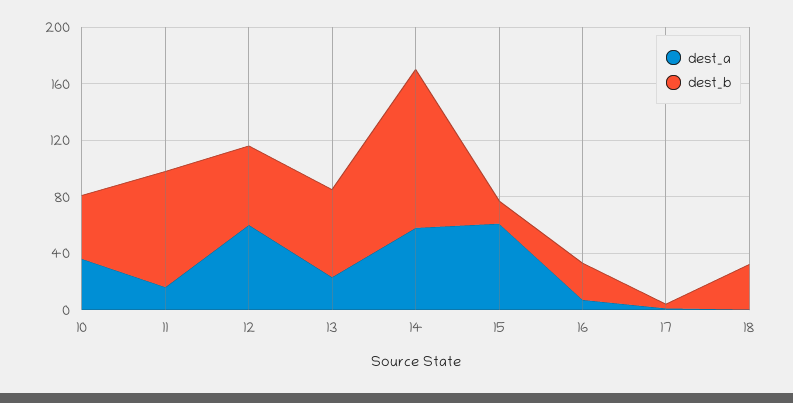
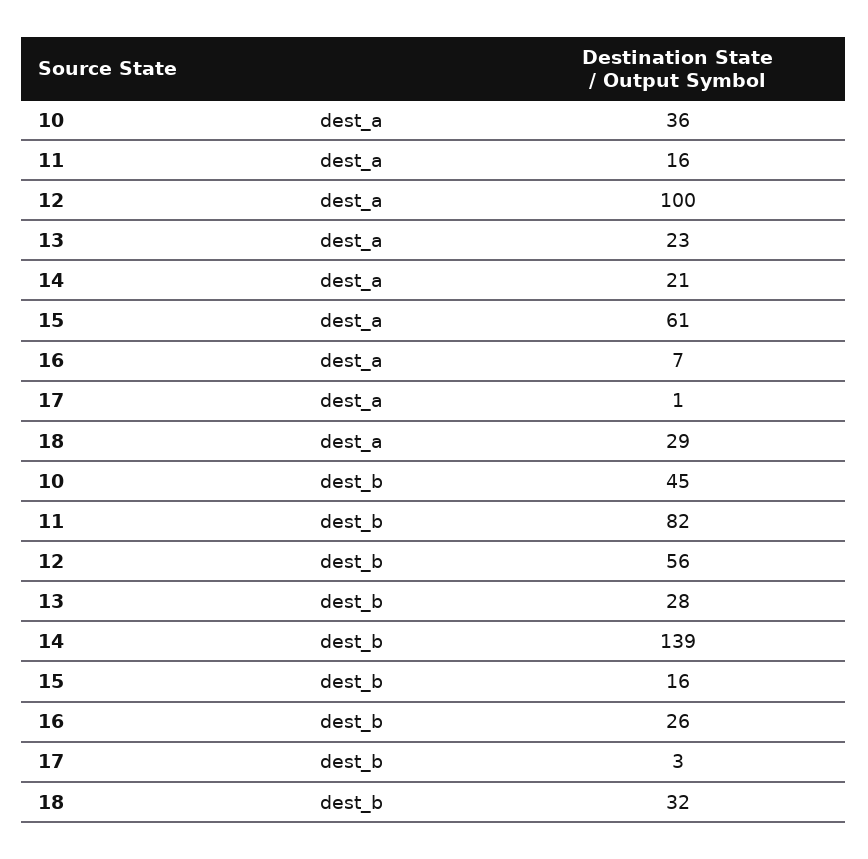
dest_a, 12: 60 -> 100
dest_b, 13: 60 -> 28
dest_a, 14: 60 -> 21
dest_b, 14: 110 -> 139
dest_a, 18: 0 -> 29

